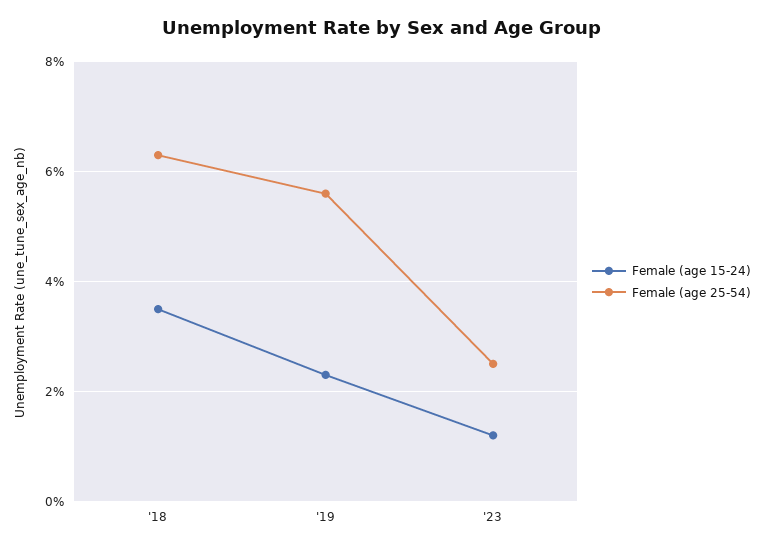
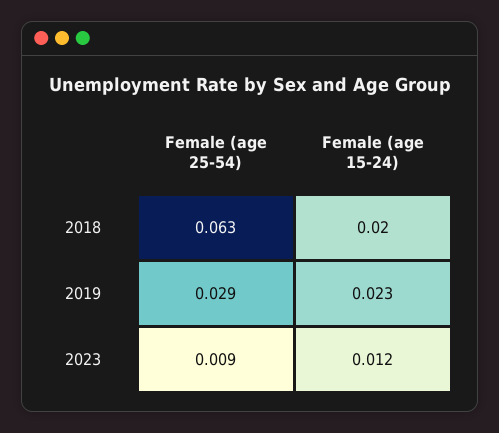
Female (age 15-24), '18: 0.035 -> 0.02
Female (age 25-54), '19: 0.055 -> 0.029
Female (age 25-54), '23: 0.025 -> 0.009

